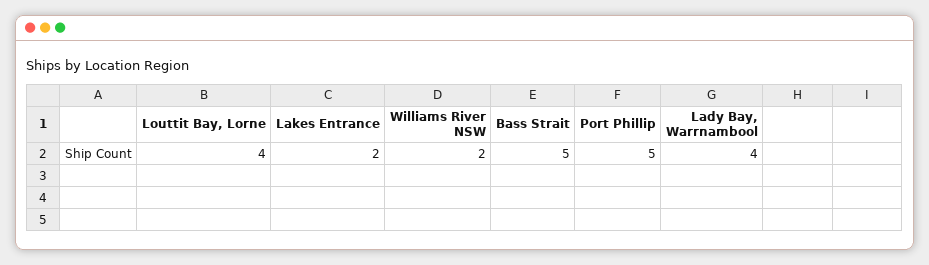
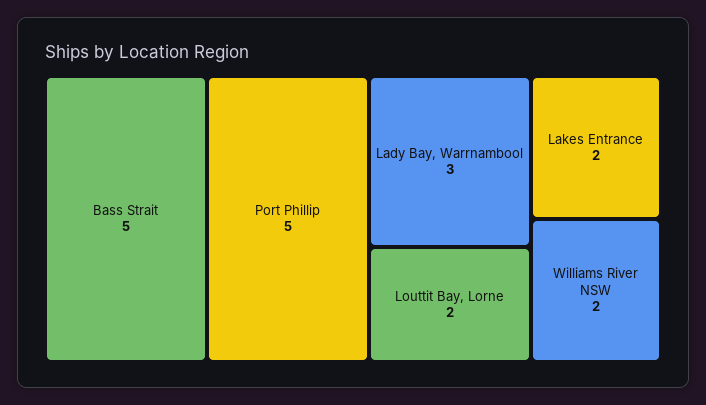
Louttit Bay, Lorne: 4 -> 2
Lady Bay, Warrnambool: 4 -> 3

